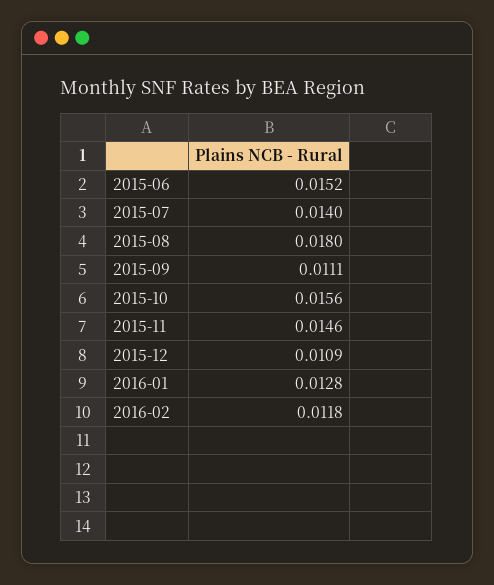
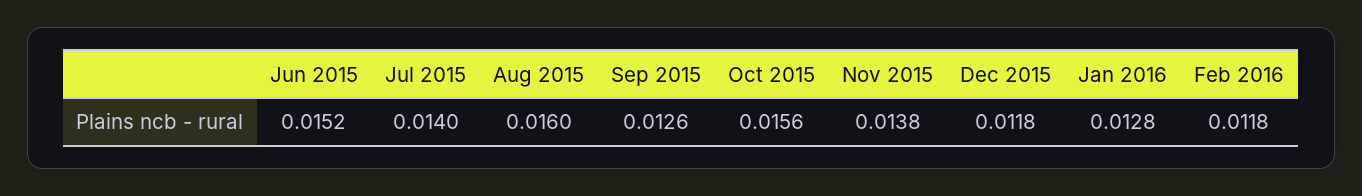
2015-08: 0.018 -> 0.016
2015-09: 0.0111 -> 0.0126
2015-11: 0.0146 -> 0.0138
2015-12: 0.0109 -> 0.0118

